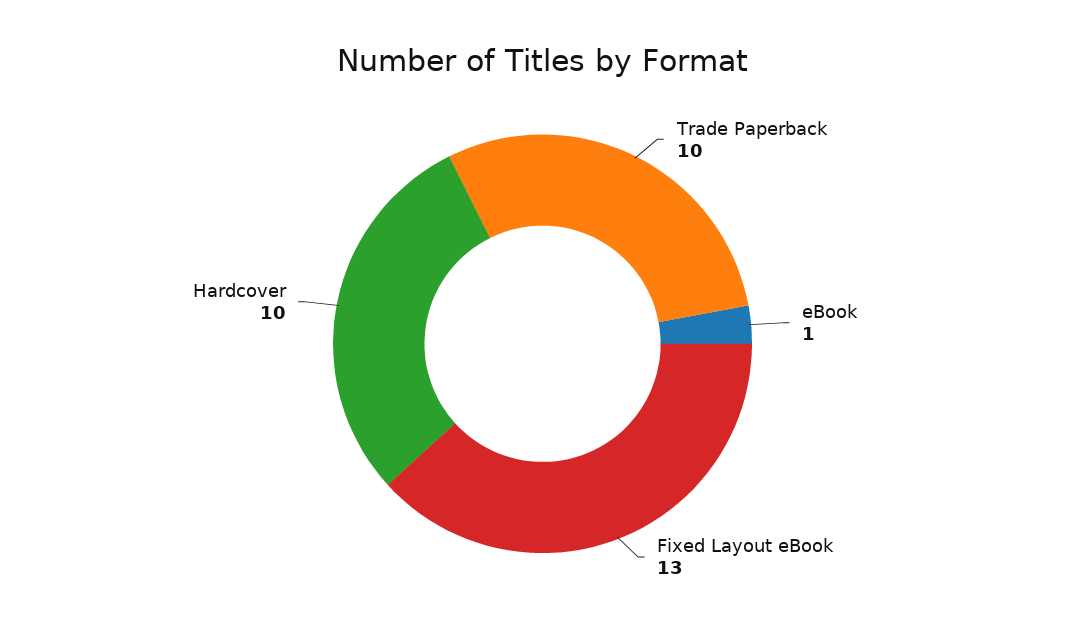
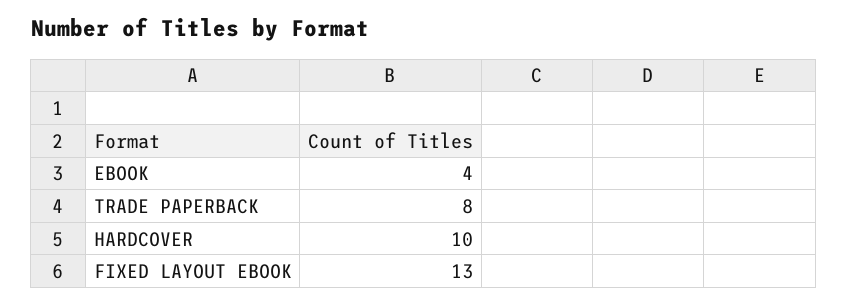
Trade Paperback: 10 -> 8
eBook: 1 -> 4

